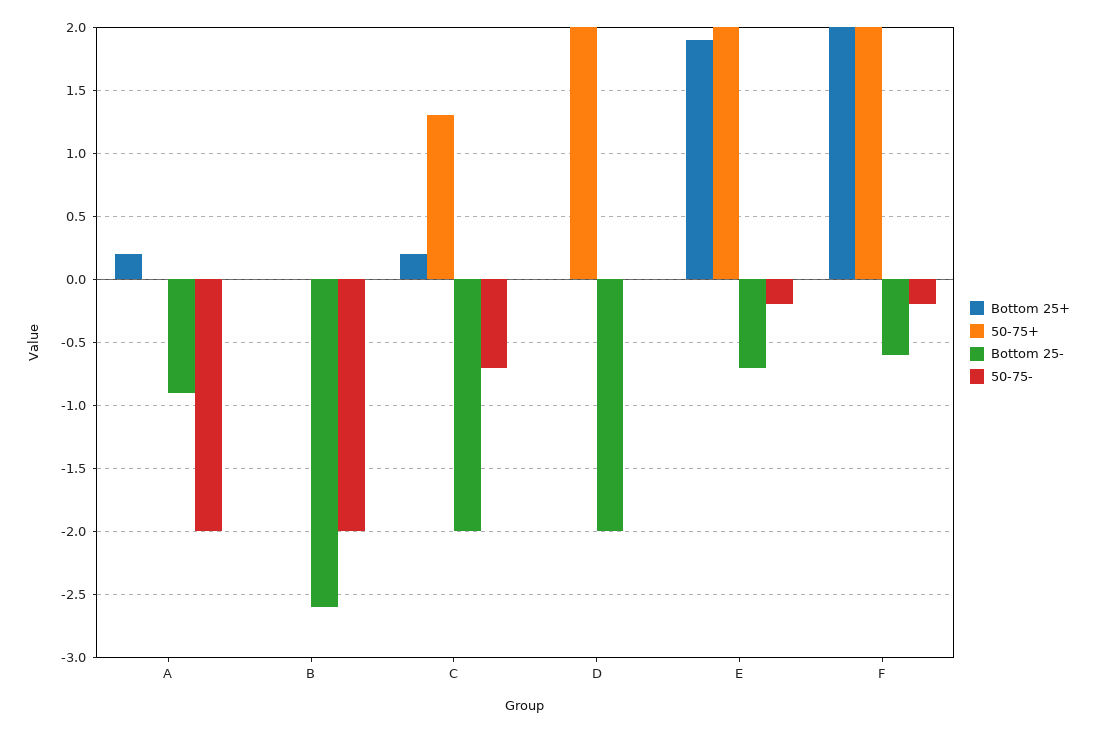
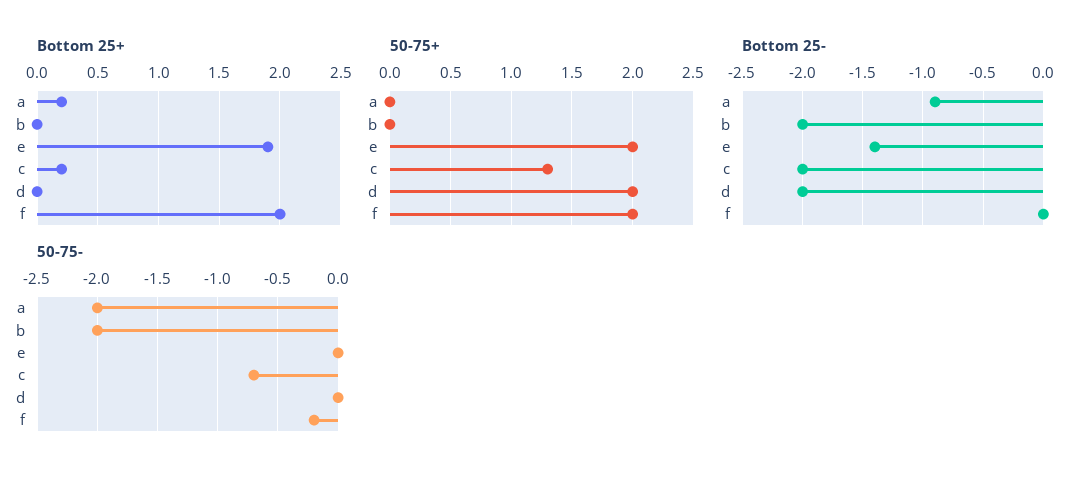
Bottom 25-, B: -2.6 -> -2
Bottom 25-, E: -0.7 -> -1.4
50-75-, E: -0.2 -> 0
Bottom 25-, F: -0.6 -> 0

